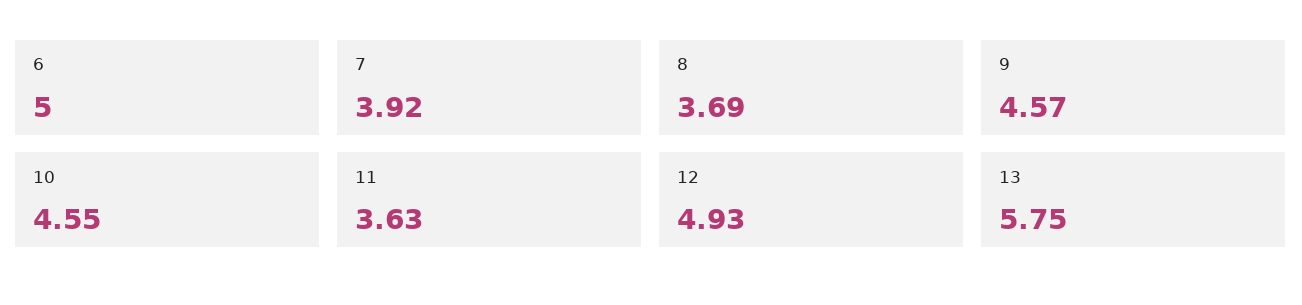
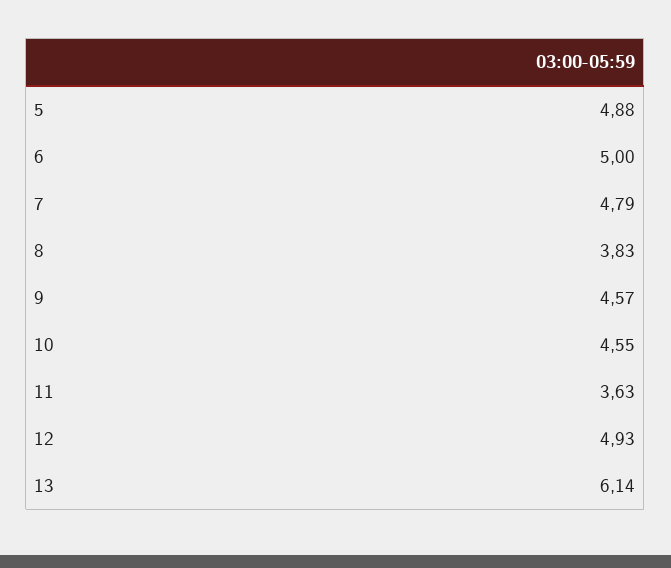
7: 3.92 -> 4.79
8: 3.69 -> 3.83
13: 5.75 -> 6.14
5: none -> 4.88

